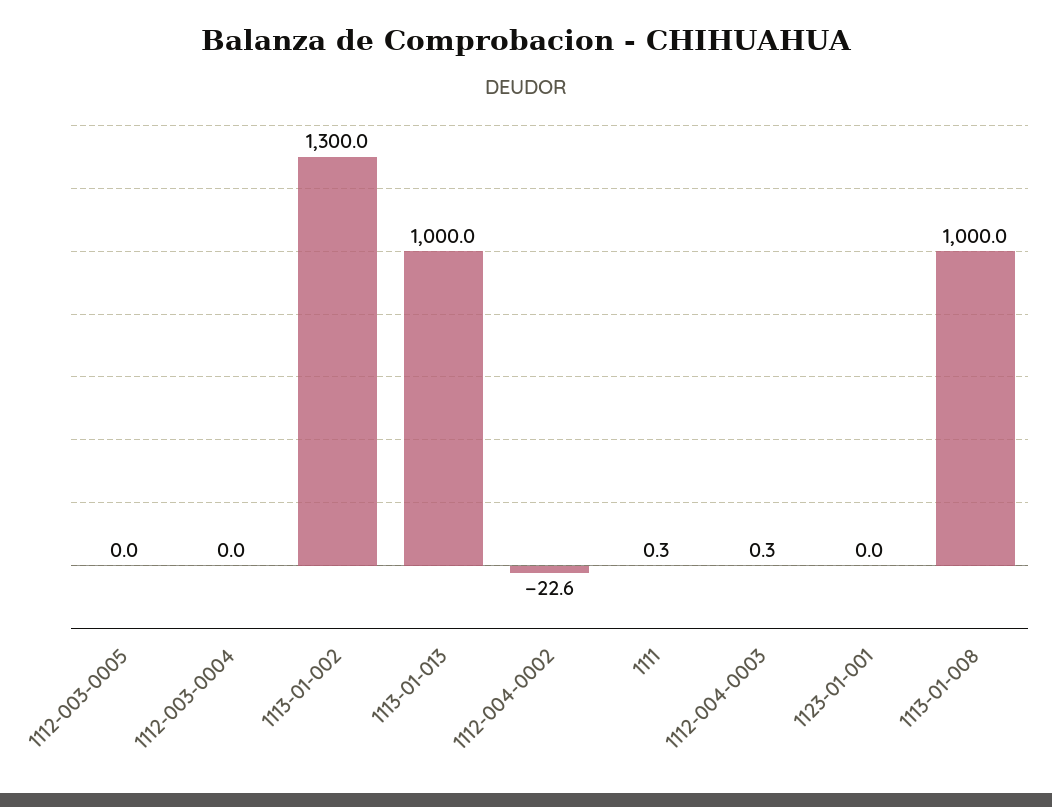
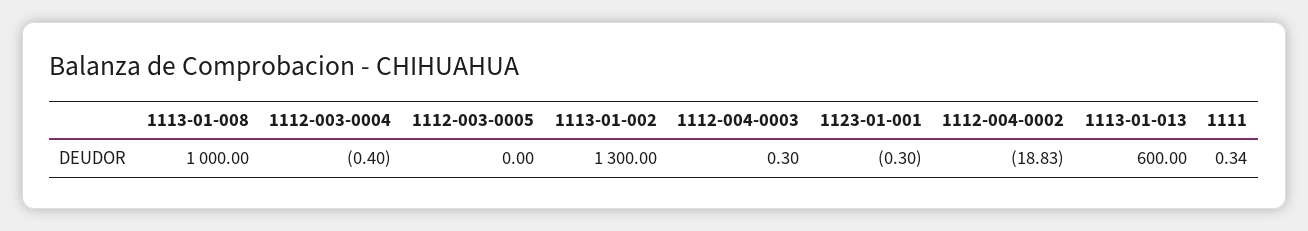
1112-003-0004: 0 -> -0.4
1113-01-013: 1000 -> 600
1112-004-0002: -22.6 -> -18.83
1123-01-001: 0 -> -0.3

